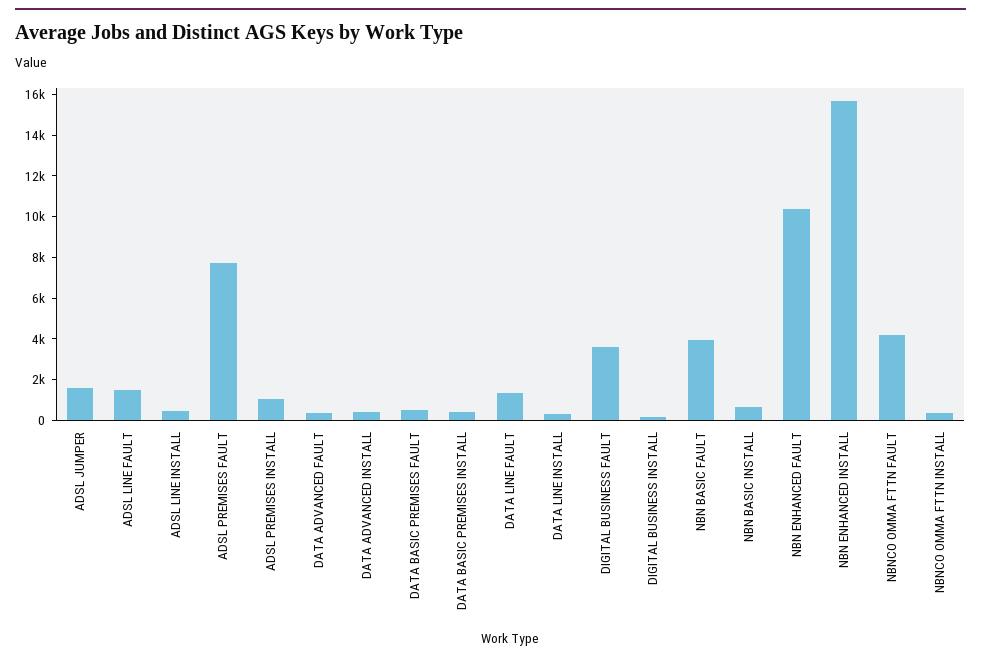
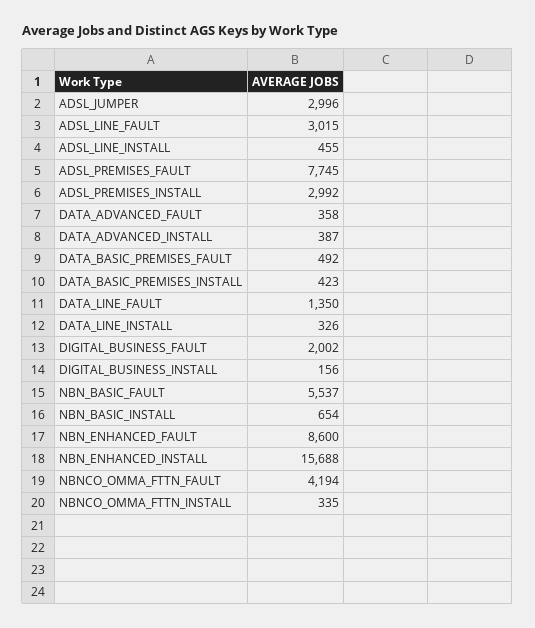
ADSL JUMPER: 1500 -> 2996
ADSL LINE FAULT: 1500 -> 3015
ADSL PREMISES INSTALL: 1000 -> 2992
DIGITAL BUSINESS FAULT: 3500 -> 2002
NBN BASIC FAULT: 4000 -> 5537
NBN ENHANCED FAULT: 10500 -> 8600

